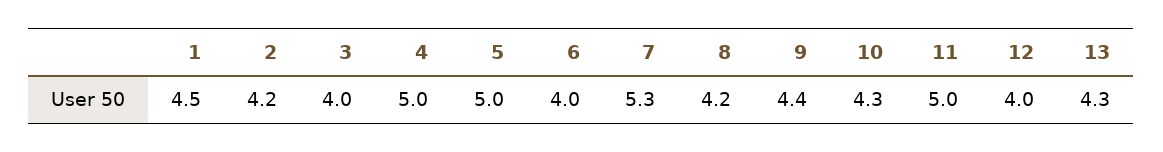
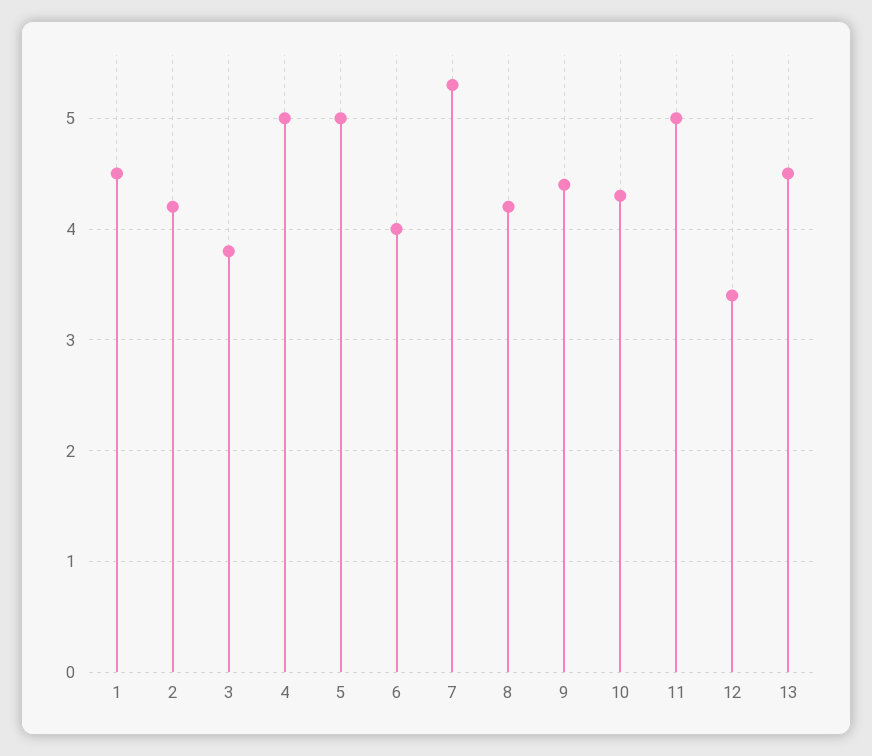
3: 4 -> 3.8
12: 4 -> 3.4
13: 4.3 -> 4.5

